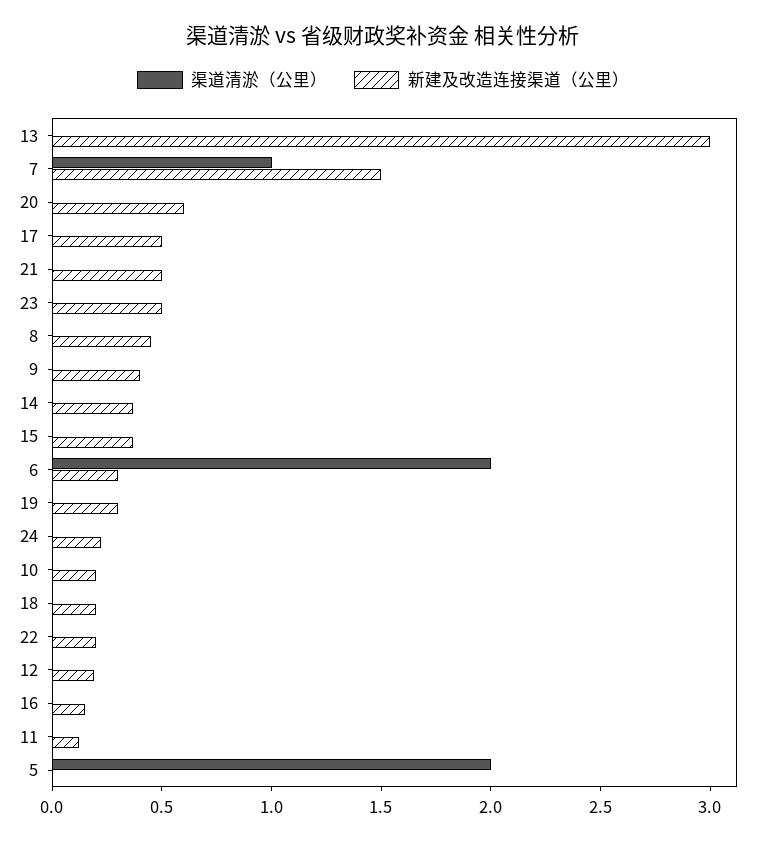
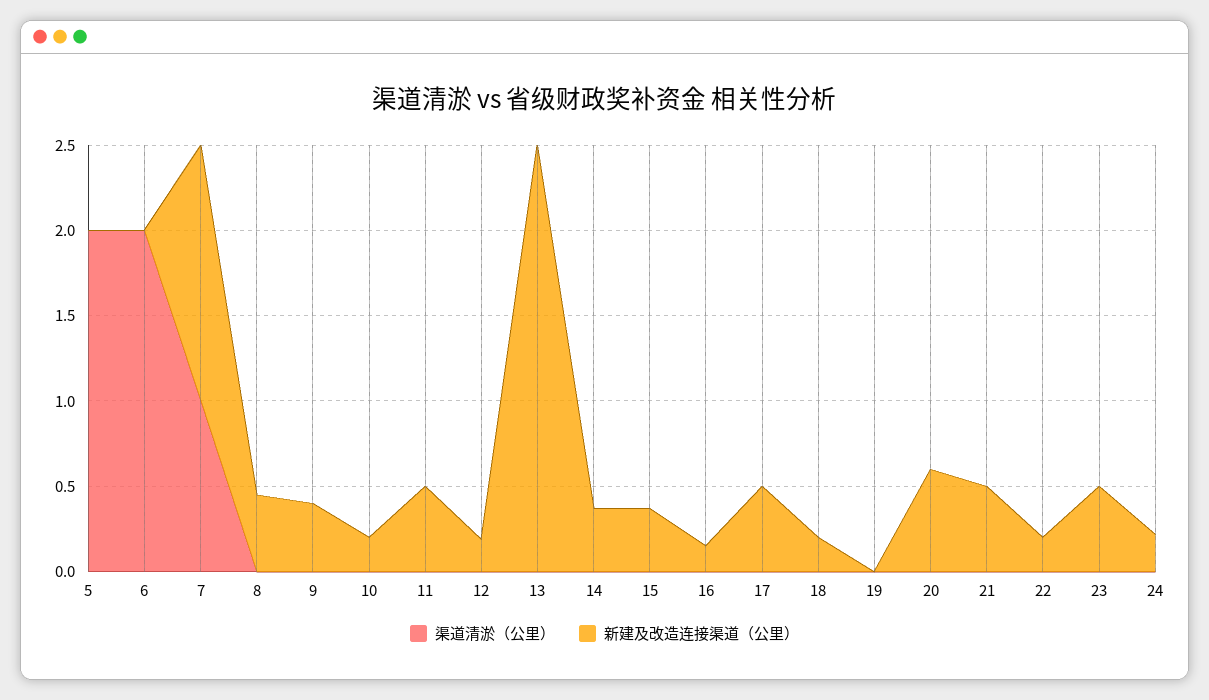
新建及改造连接渠道（公里）, 13: 3 -> 2.5
新建及改造连接渠道（公里）, 6: 0.3 -> 0
新建及改造连接渠道（公里）, 19: 0.3 -> 0
新建及改造连接渠道（公里）, 11: 0.1 -> 0.5

